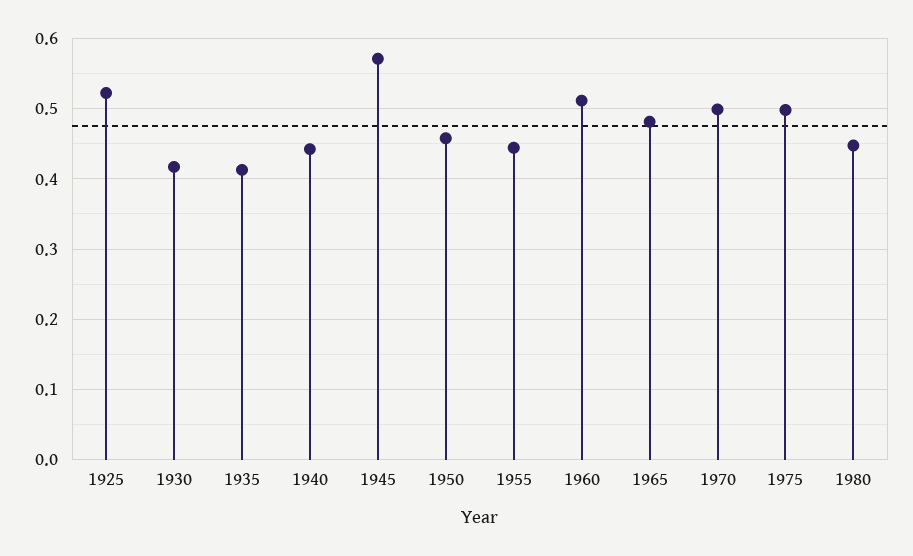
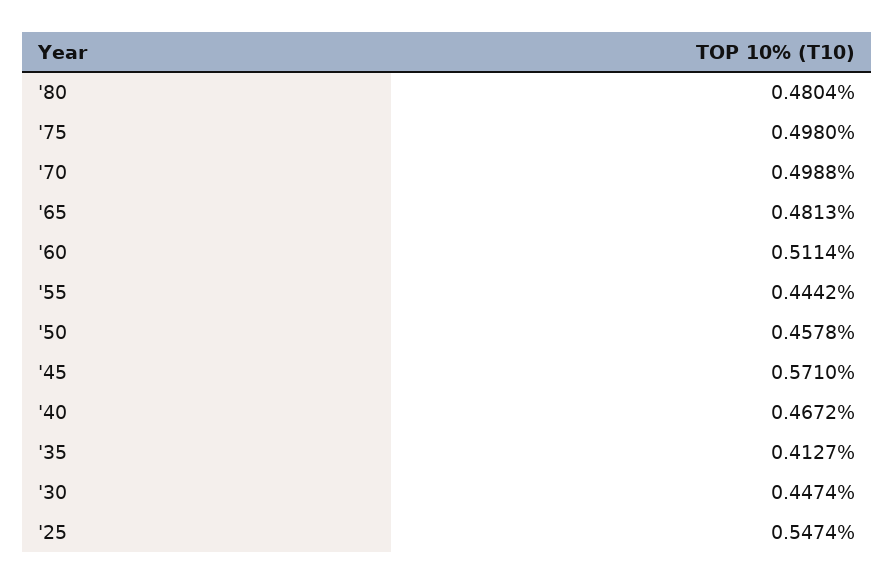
1925: 0.52 -> 0.5474
1930: 0.42 -> 0.4474
1940: 0.44 -> 0.4672
1980: 0.45 -> 0.4804

